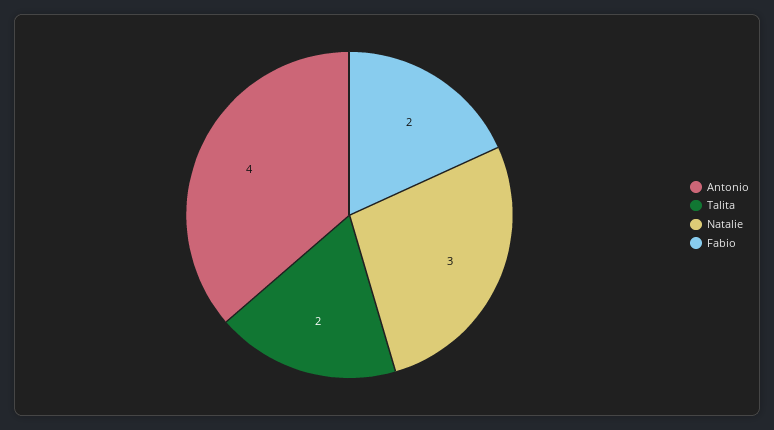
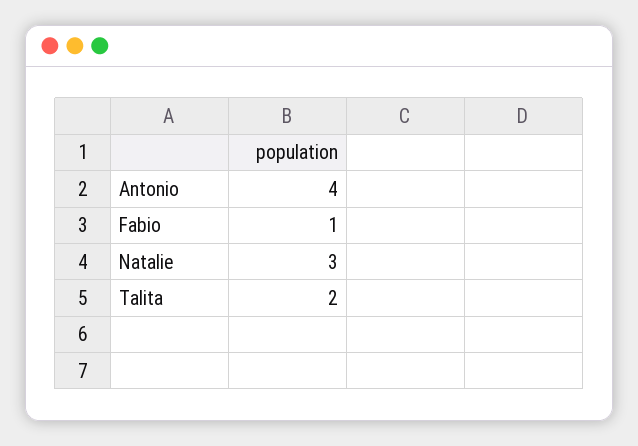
Fabio: 2 -> 1

